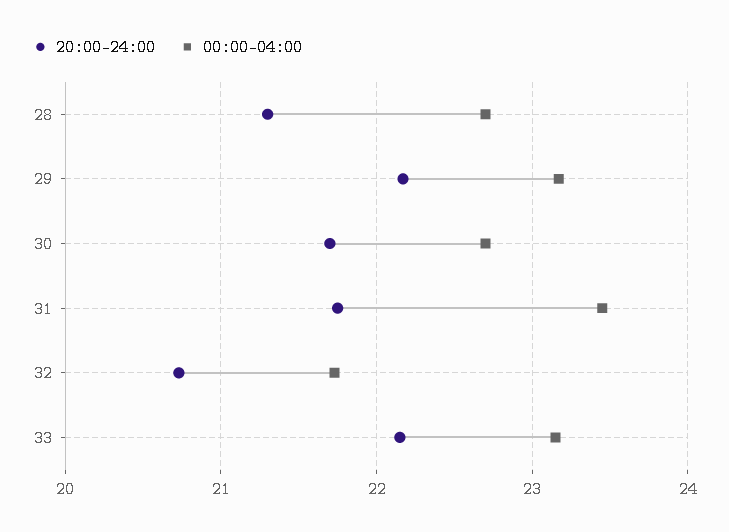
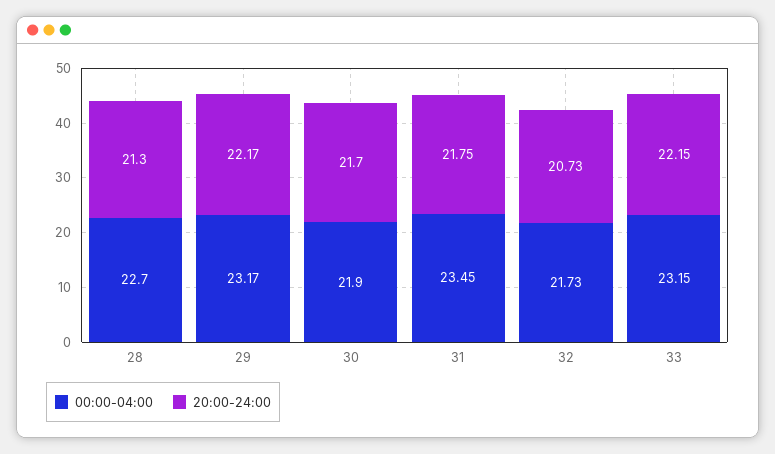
00:00-04:00, 30: 22.7 -> 21.9

